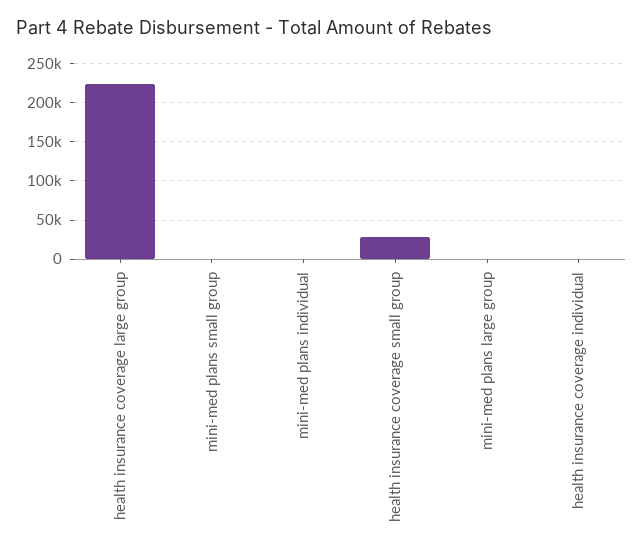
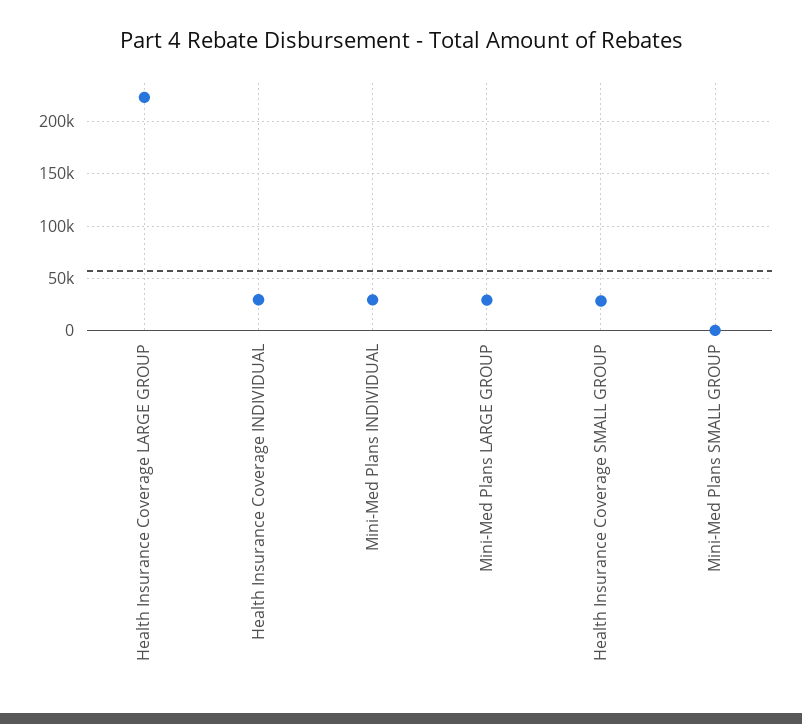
mini-med plans individual: 0 -> 30000
mini-med plans large group: 0 -> 30000
health insurance coverage individual: 0 -> 30000

